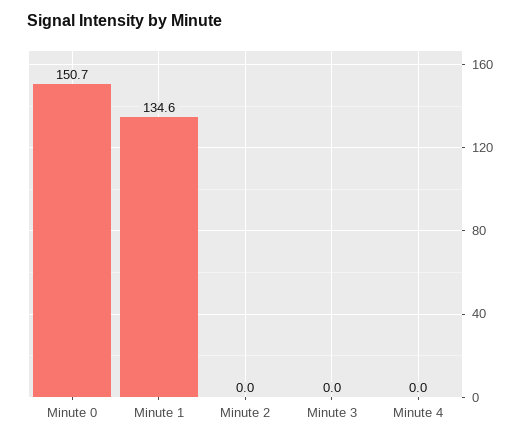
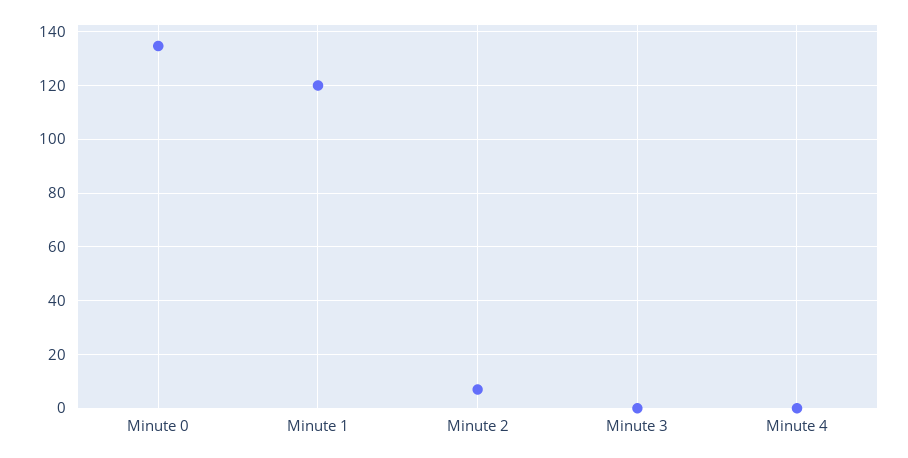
Minute 0: 150.7 -> 135
Minute 1: 134.6 -> 120
Minute 2: 0 -> 7.5

